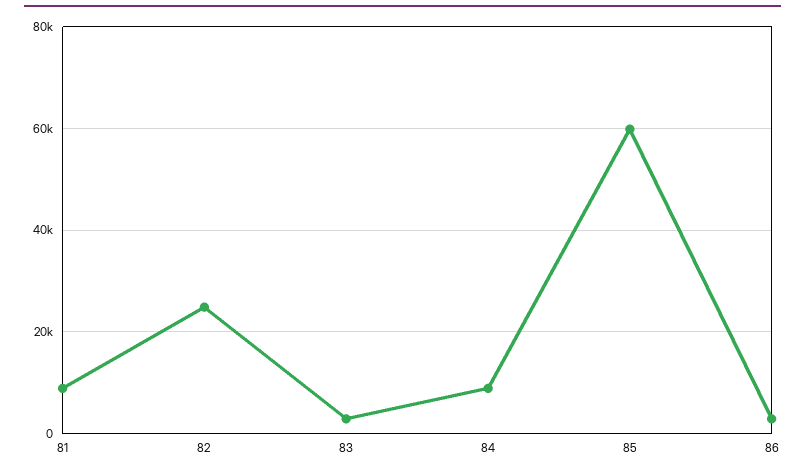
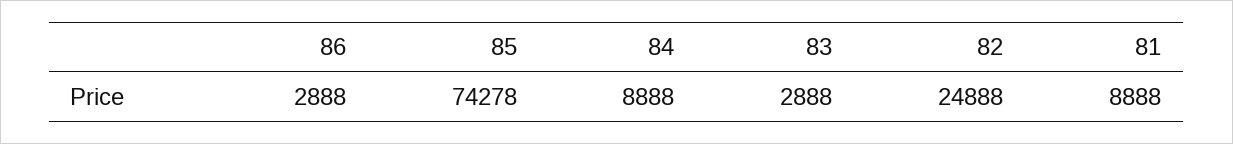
85: 60000 -> 74278

